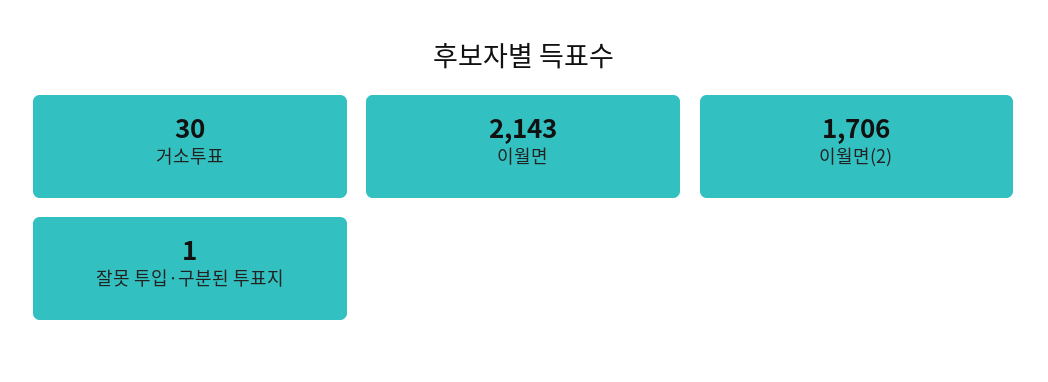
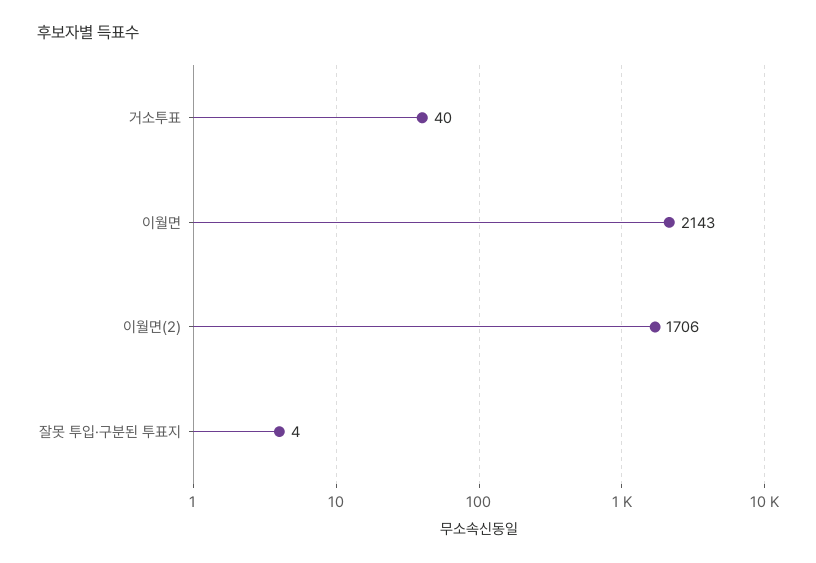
거소투표: 30 -> 40
잘못 투입·구분된 투표지: 1 -> 4

